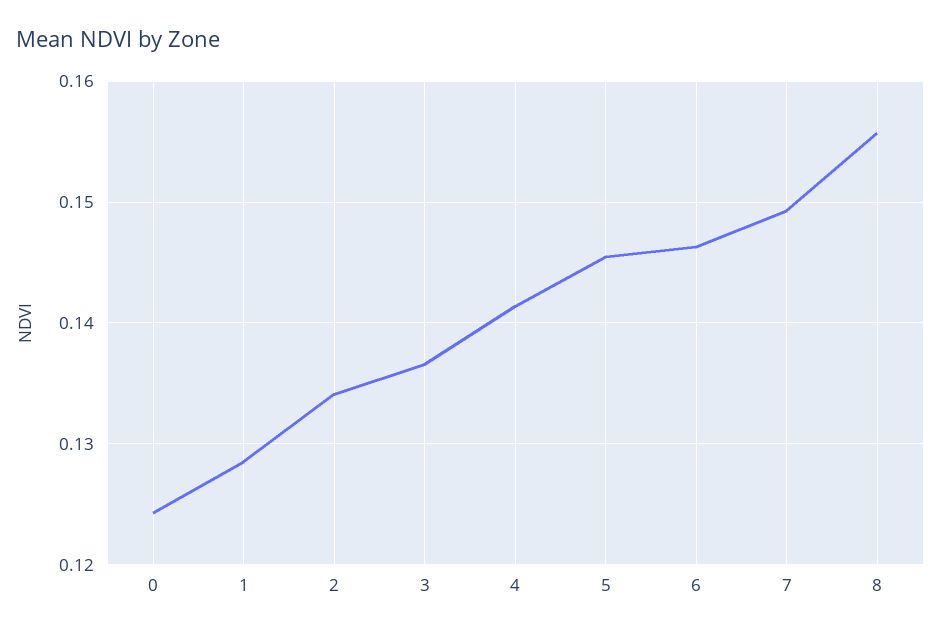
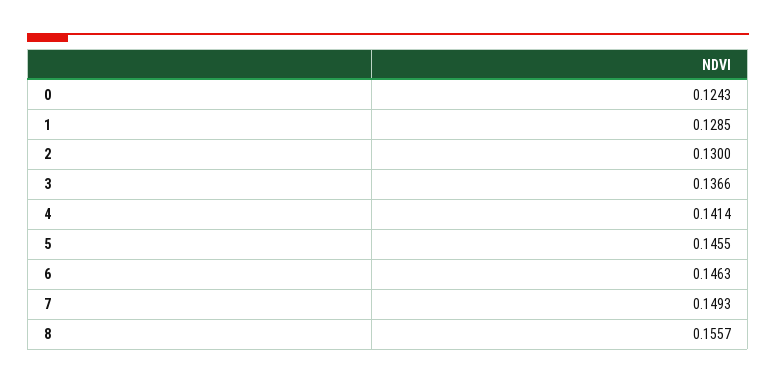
2: 0.134 -> 0.13

